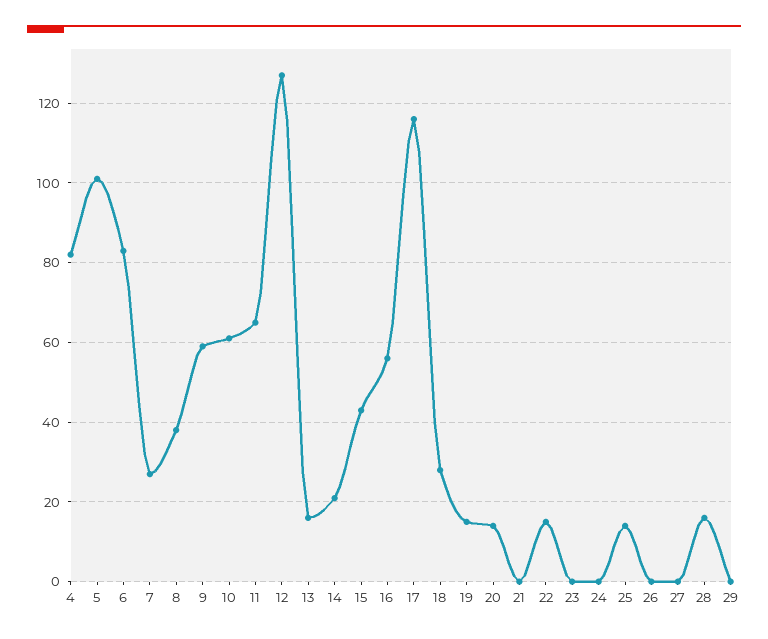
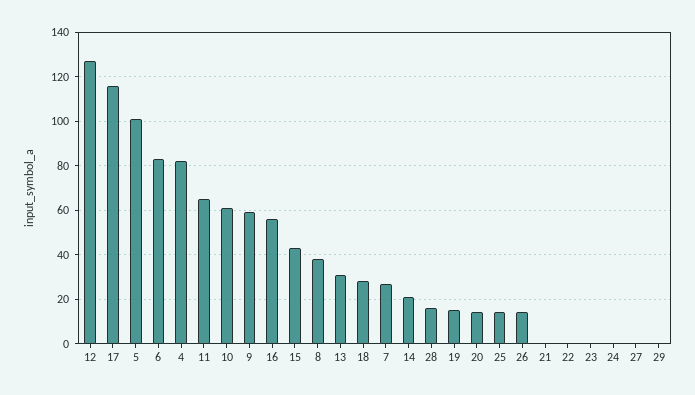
13: 15 -> 30
22: 15 -> 0
26: 0 -> 15

